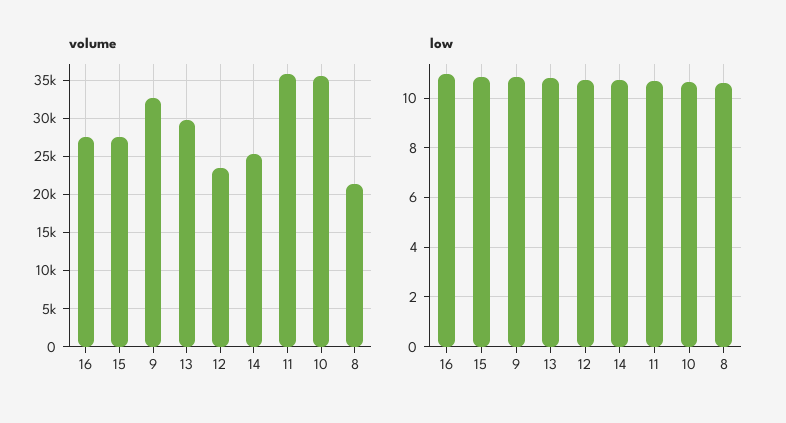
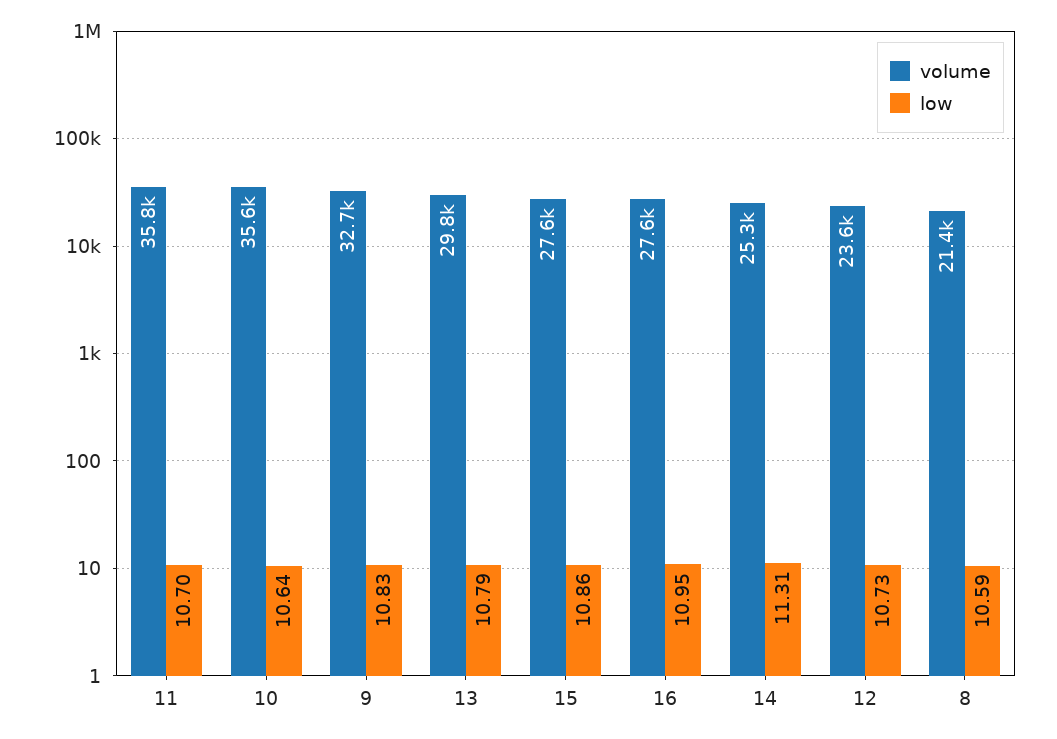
low, 14: 10.75 -> 11.31

